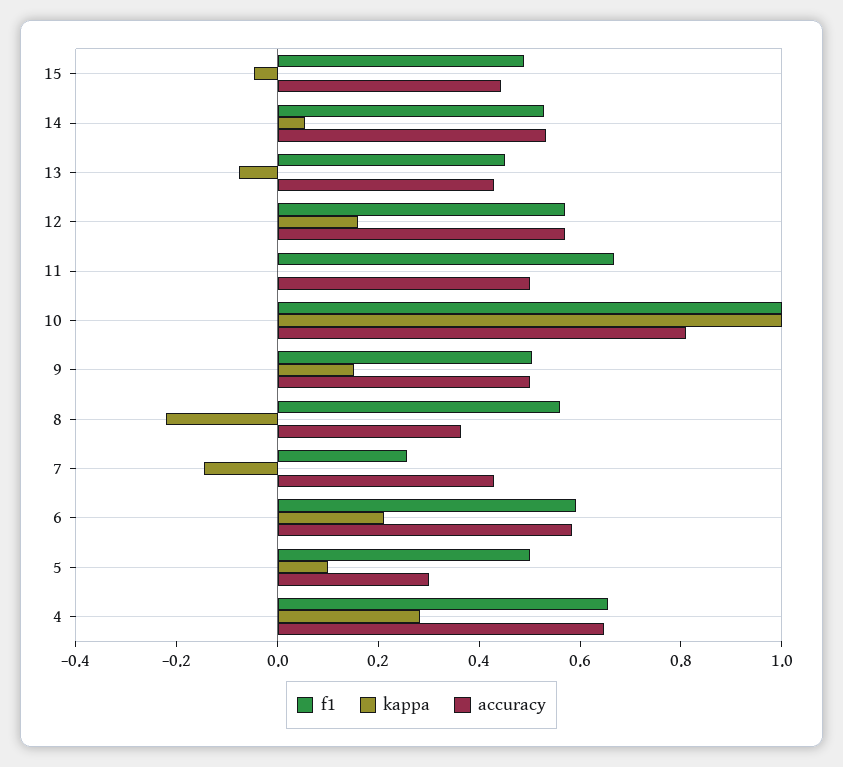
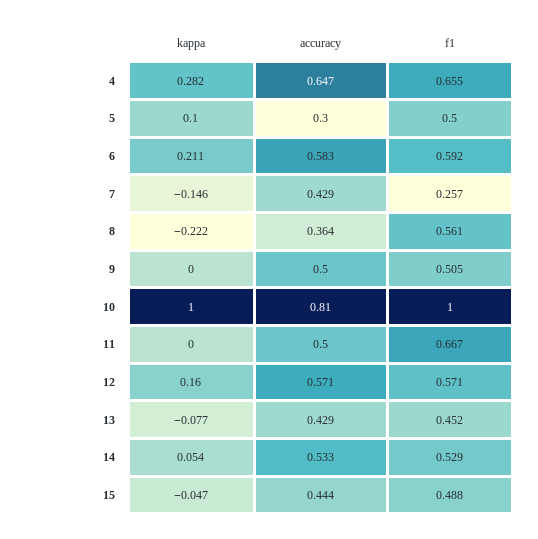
kappa, 9: 0.15 -> 0

